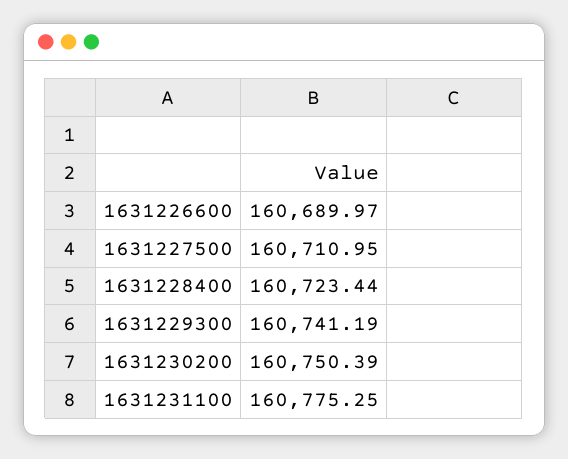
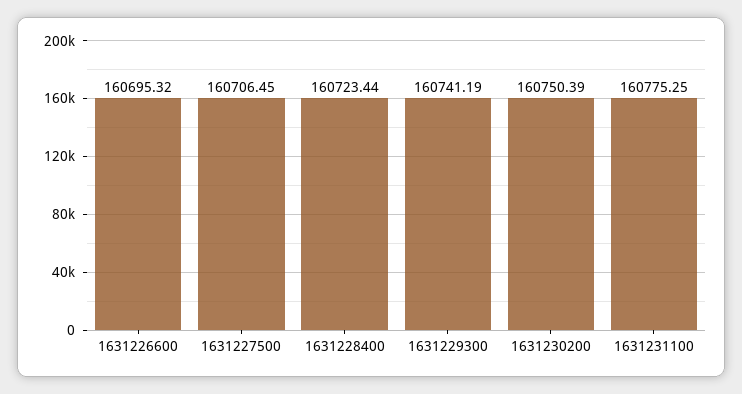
1631226600: 160689.97 -> 160695.32
1631227500: 160710.95 -> 160706.45

